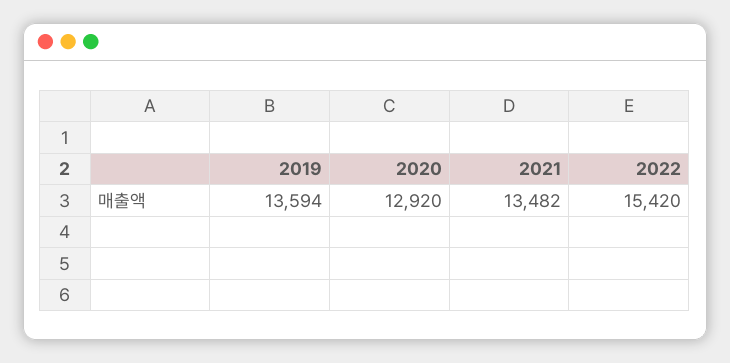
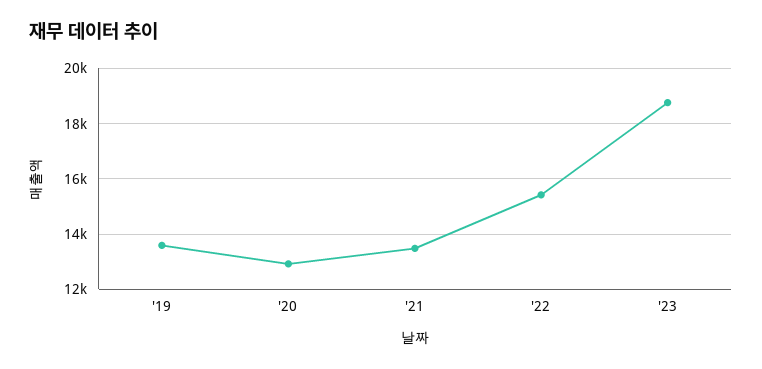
'23: none -> 18750

